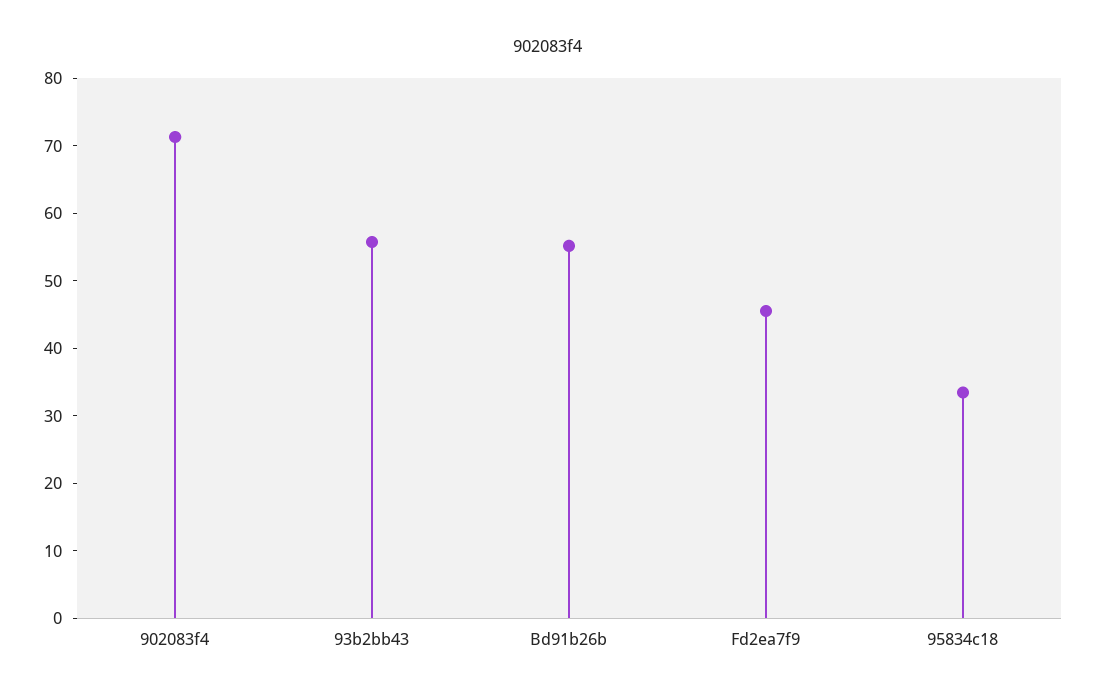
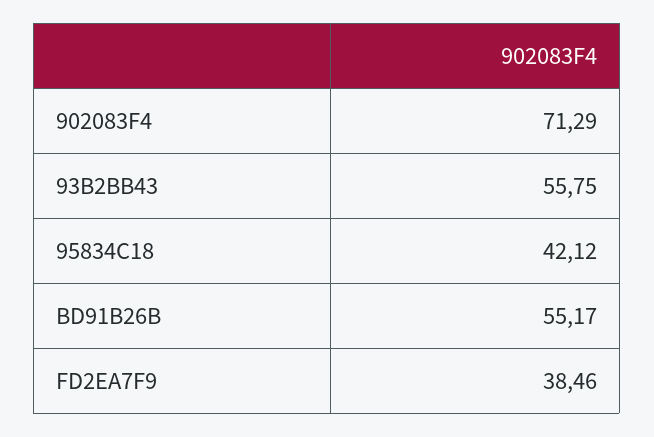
Fd2ea7f9: 46 -> 38.46
95834c18: 34 -> 42.12

